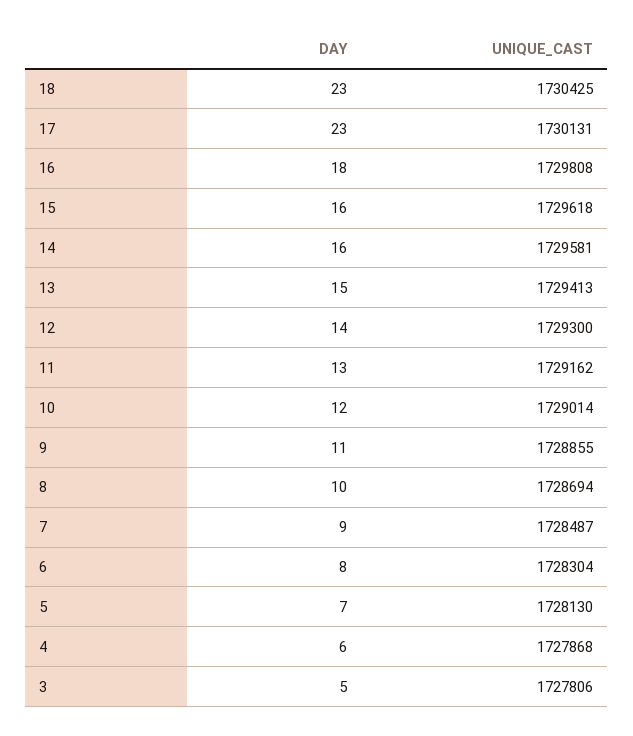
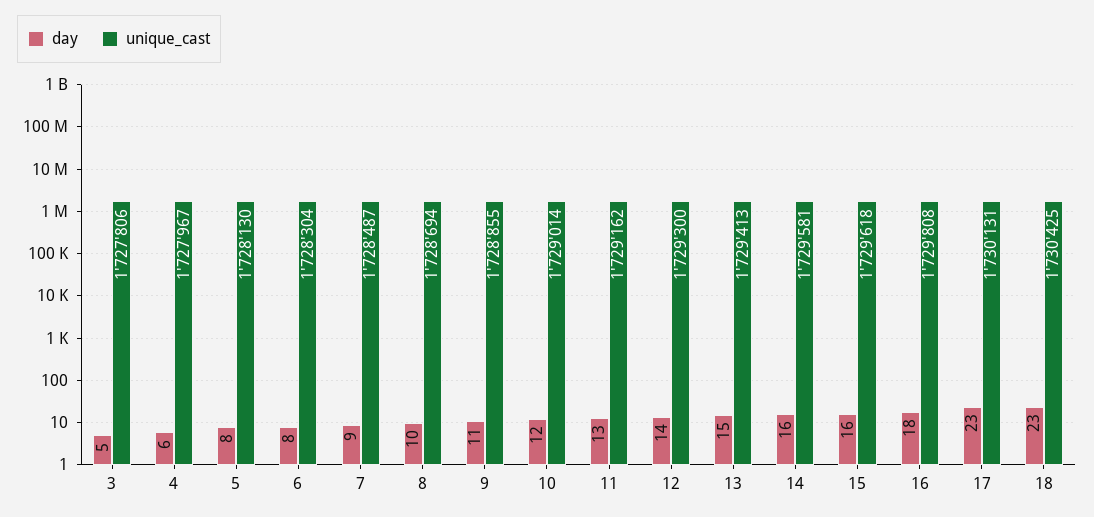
DAY, 5: 7 -> 8
UNIQUE_CAST, 4: 1727868 -> 1727967

